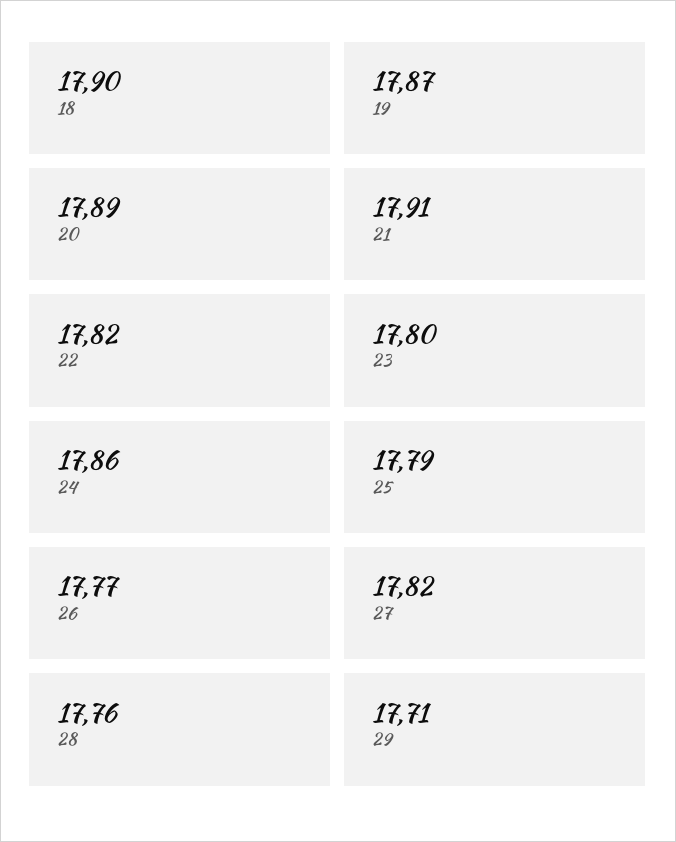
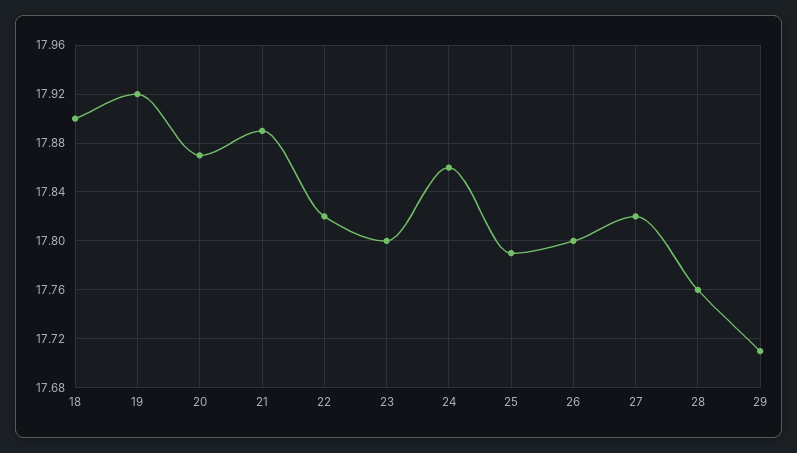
19: 17.87 -> 17.92
20: 17.89 -> 17.87
21: 17.91 -> 17.89
26: 17.77 -> 17.8

